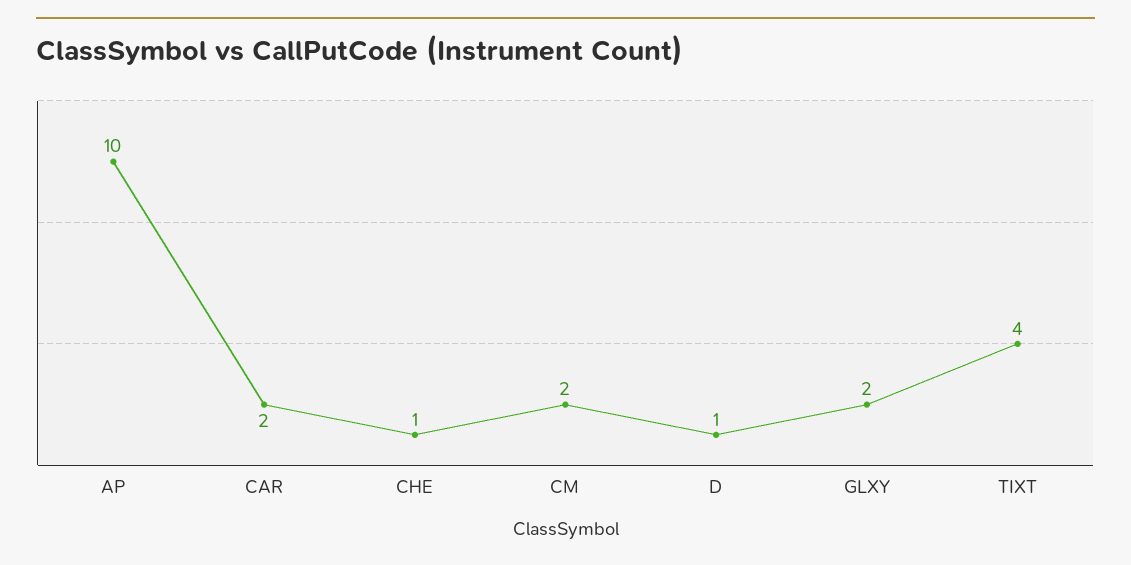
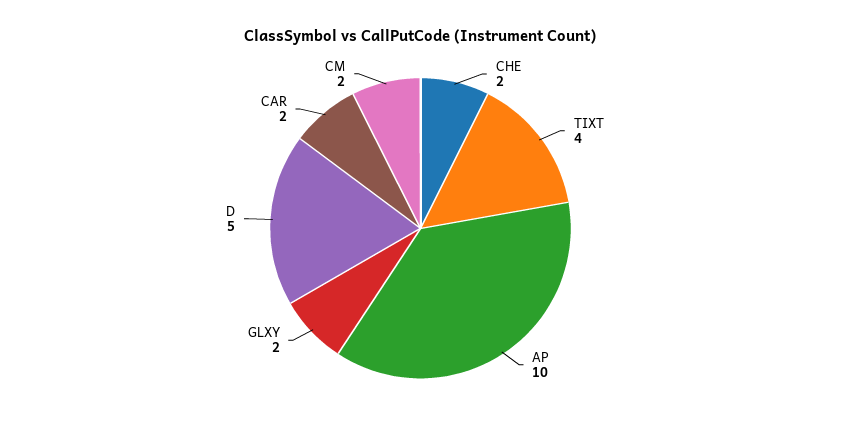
CHE: 1 -> 2
D: 1 -> 5

